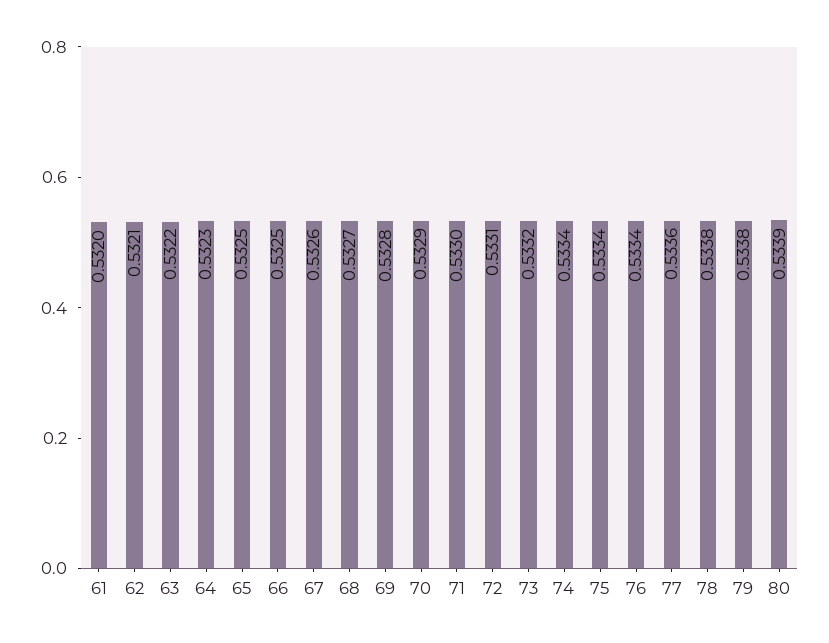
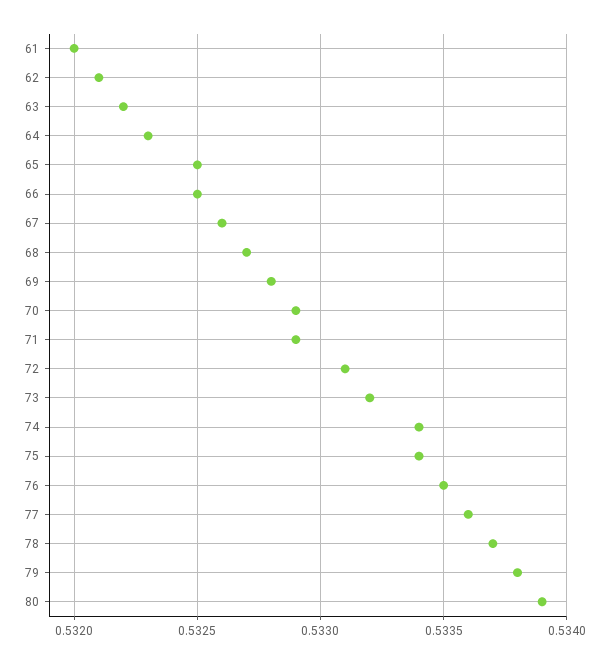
71: 0.533 -> 0.5329
76: 0.5334 -> 0.5335
78: 0.5338 -> 0.5337

